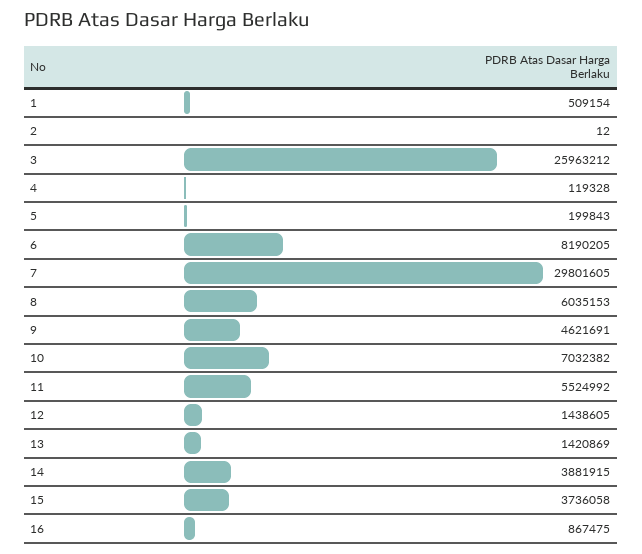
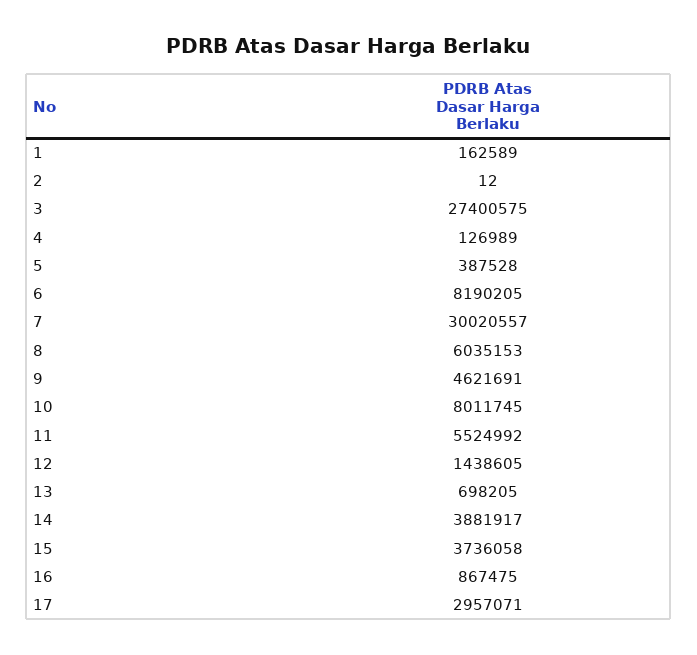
1: 509154 -> 162589
3: 25963212 -> 27400575
4: 119328 -> 126989
5: 199843 -> 387528
7: 29801605 -> 30020557
10: 7032382 -> 8011745
13: 1420869 -> 698205
14: 3881915 -> 3881917
17: none -> 2957071

